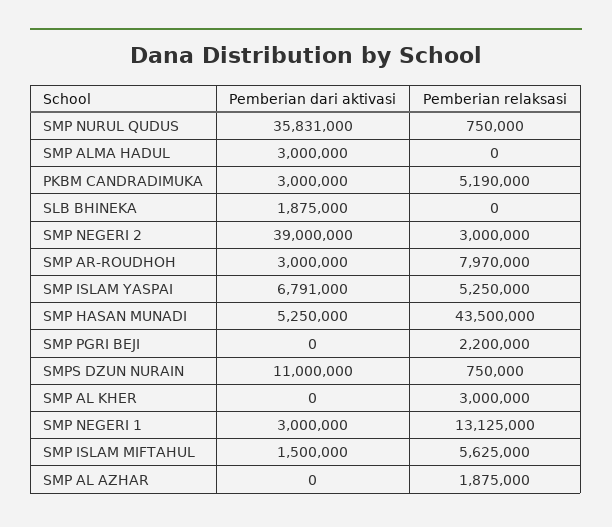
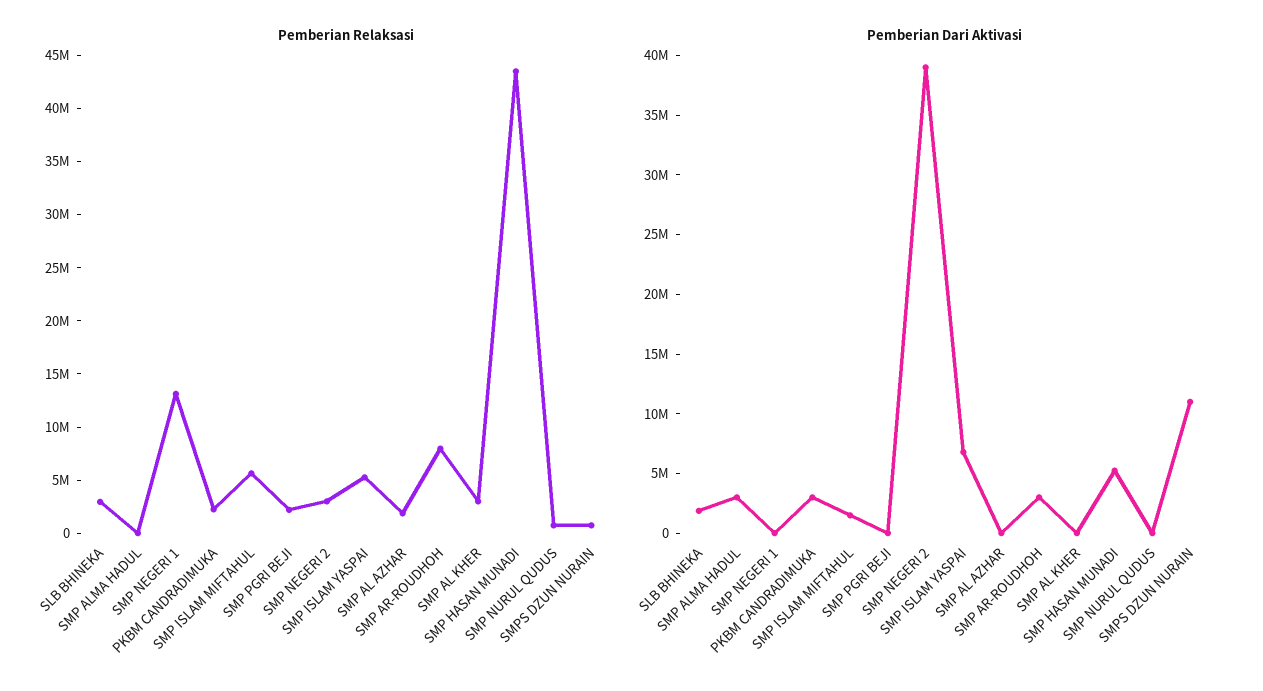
Pemberian dari aktivasi, SMP NURUL QUDUS: 35831000 -> 0
Pemberian relaksasi, PKBM CANDRADIMUKA: 5190000 -> 2000000
Pemberian relaksasi, SLB BHINEKA: 0 -> 3000000
Pemberian dari aktivasi, SMP NEGERI 1: 3000000 -> 0

